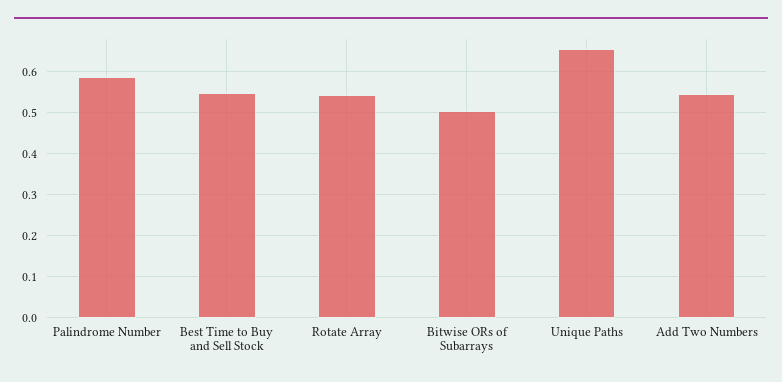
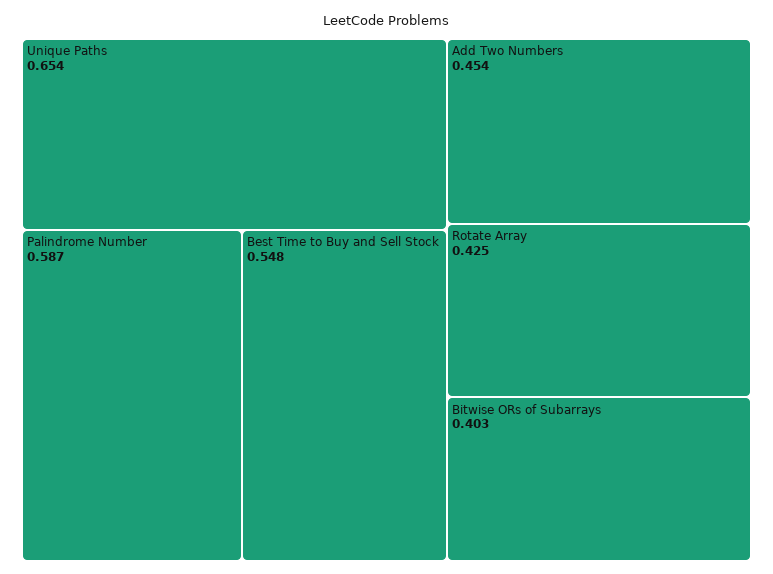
Rotate Array: 0.54 -> 0.425
Bitwise ORs of Subarrays: 0.5 -> 0.403
Add Two Numbers: 0.54 -> 0.454

